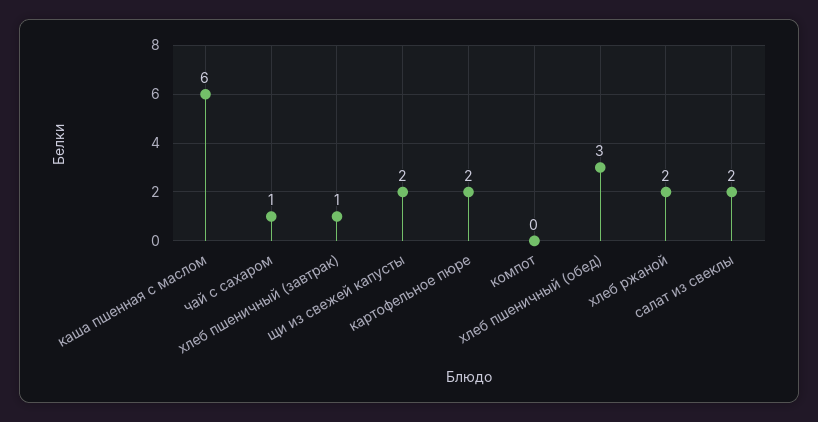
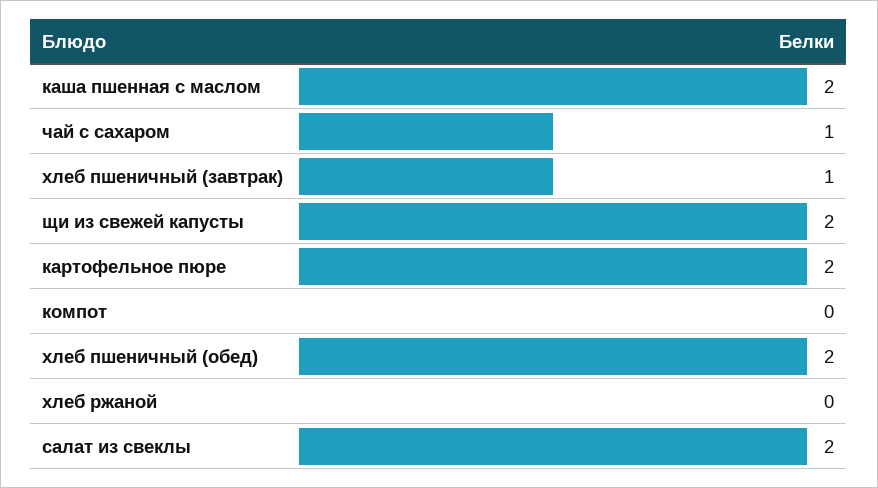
каша пшенная с маслом: 6 -> 2
хлеб пшеничный (обед): 3 -> 2
хлеб ржаной: 2 -> 0

